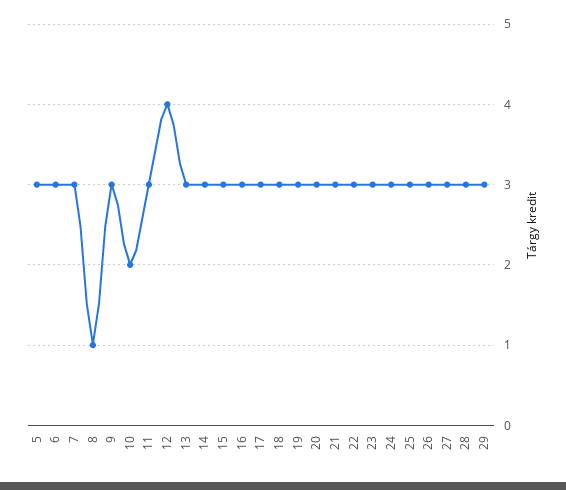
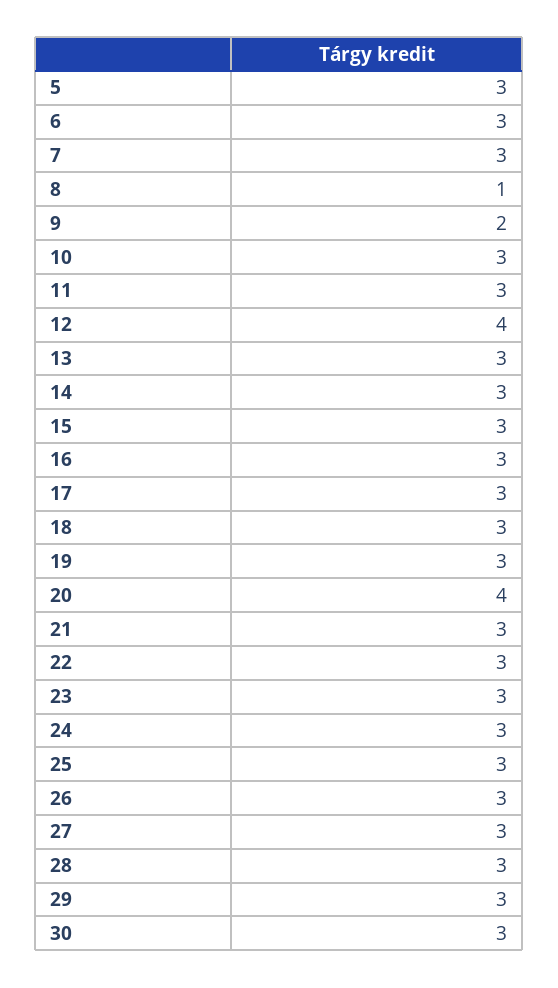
9: 3 -> 2
10: 2 -> 3
20: 3 -> 4
30: none -> 3

